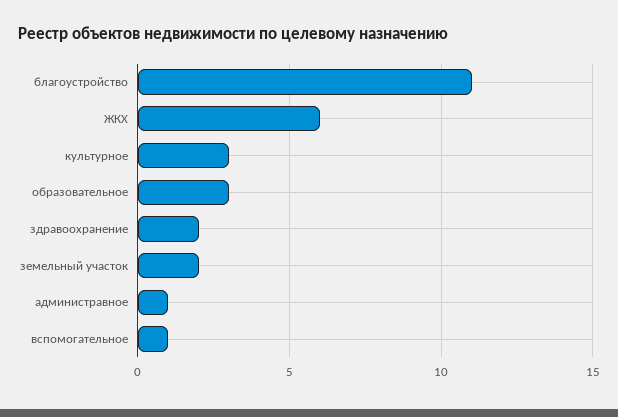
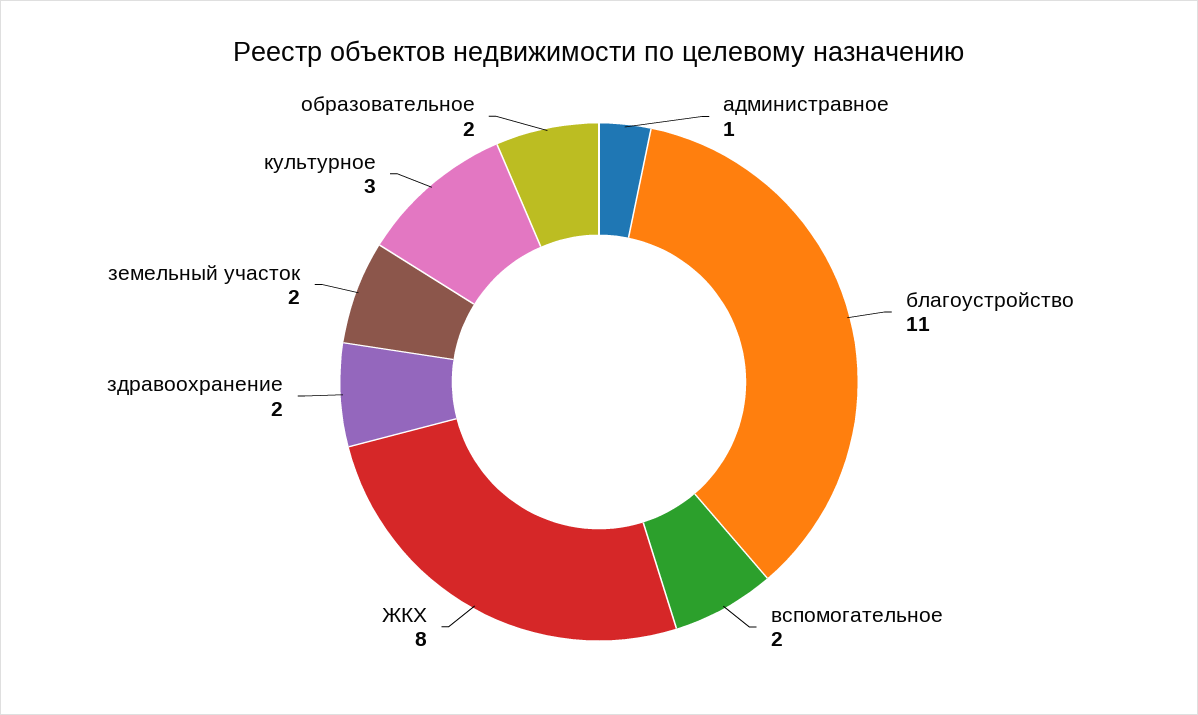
ЖКХ: 6 -> 8
образовательное: 3 -> 2
вспомогательное: 1 -> 2

